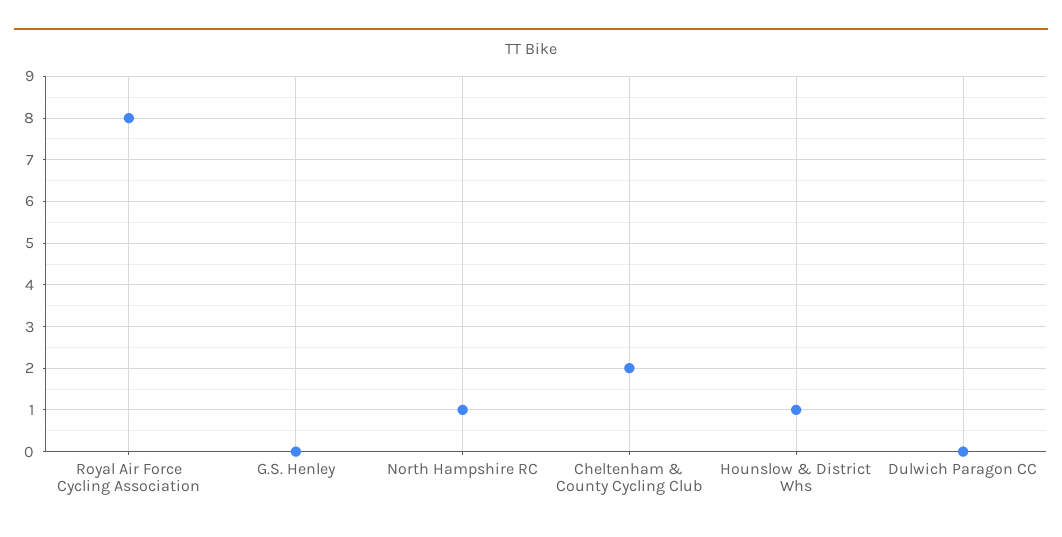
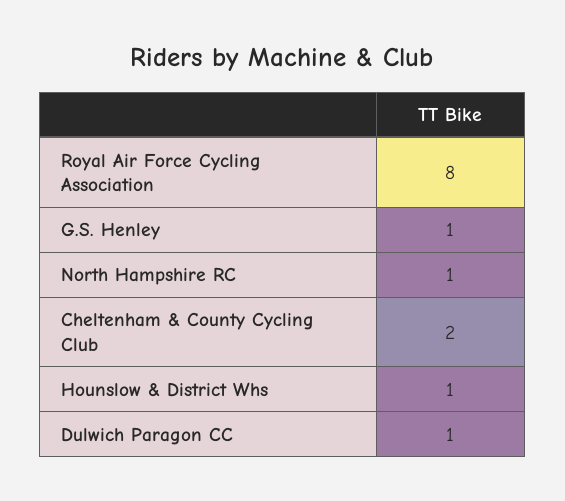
G.S. Henley: 0 -> 1
Dulwich Paragon CC: 0 -> 1

